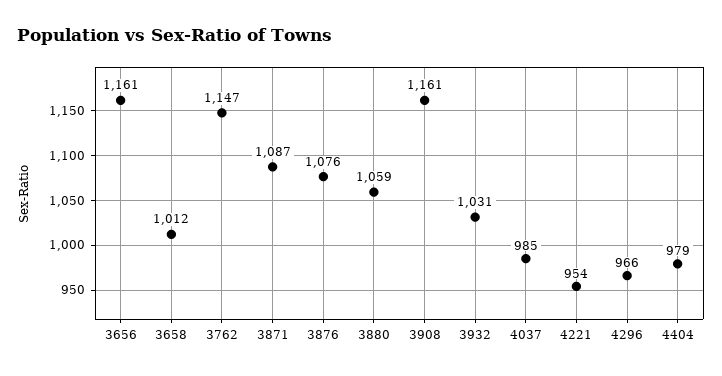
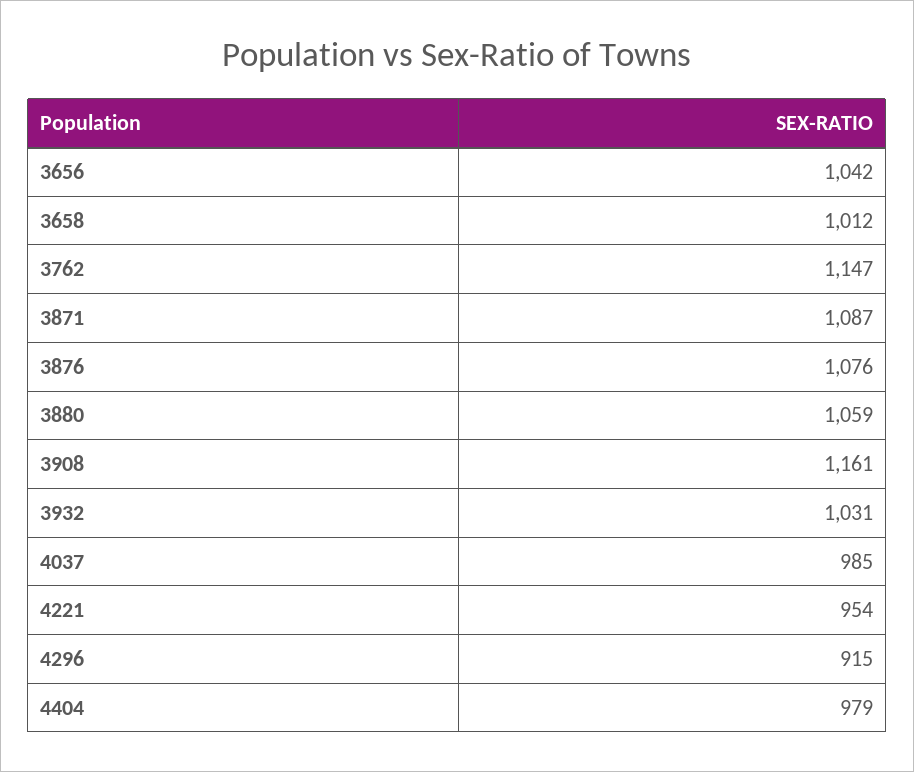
3656: 1161 -> 1042
4296: 966 -> 915

